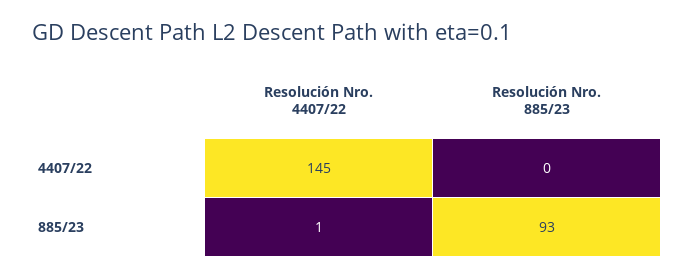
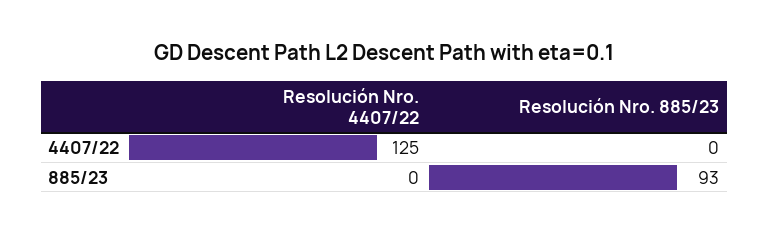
Resolución Nro. 4407/22, 4407/22: 145 -> 125
Resolución Nro. 4407/22, 885/23: 1 -> 0

